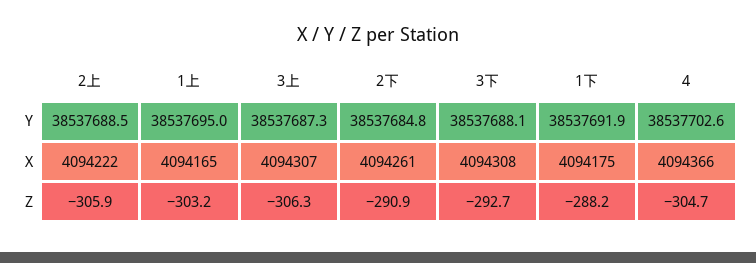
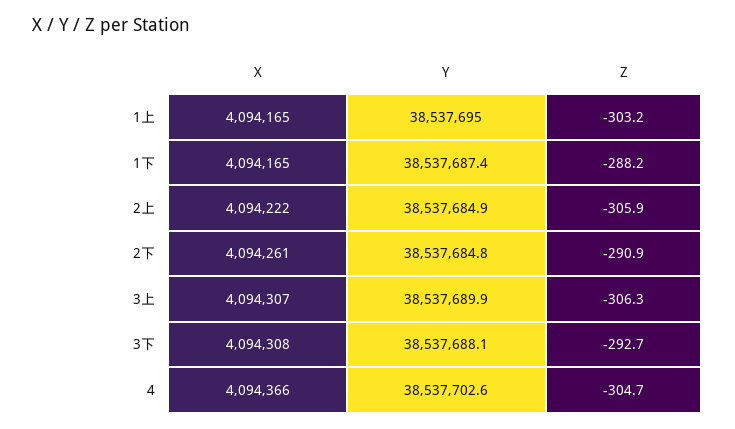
2上, Y: 38537688.5 -> 38537684.9
3上, Y: 38537687.3 -> 38537689.9
1下, Y: 38537691.9 -> 38537687.4
1下, X: 4094175 -> 4094165

